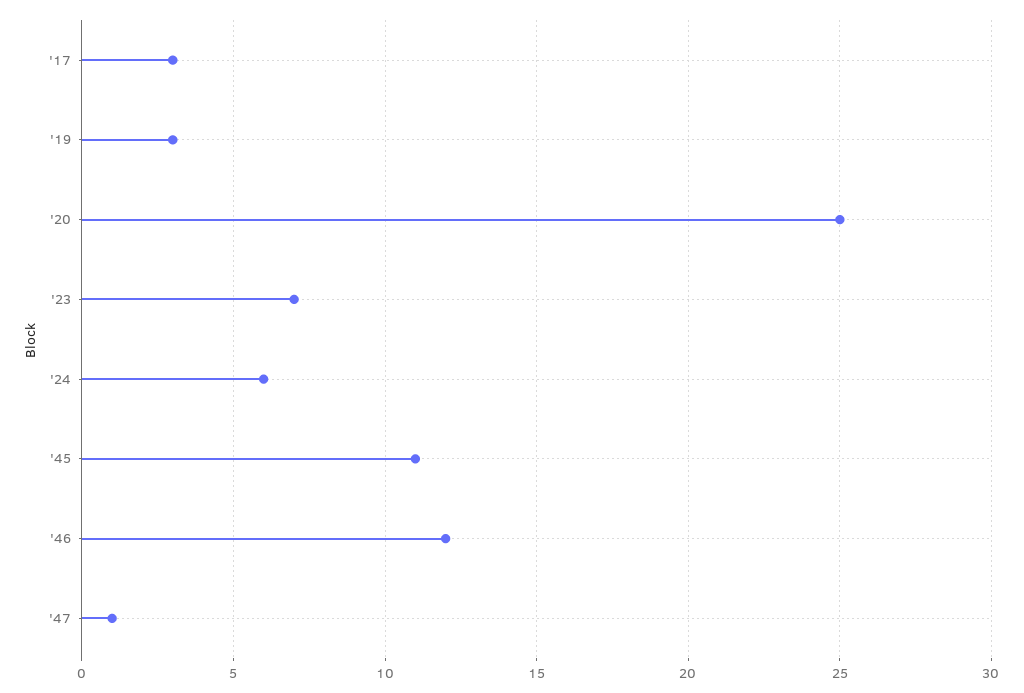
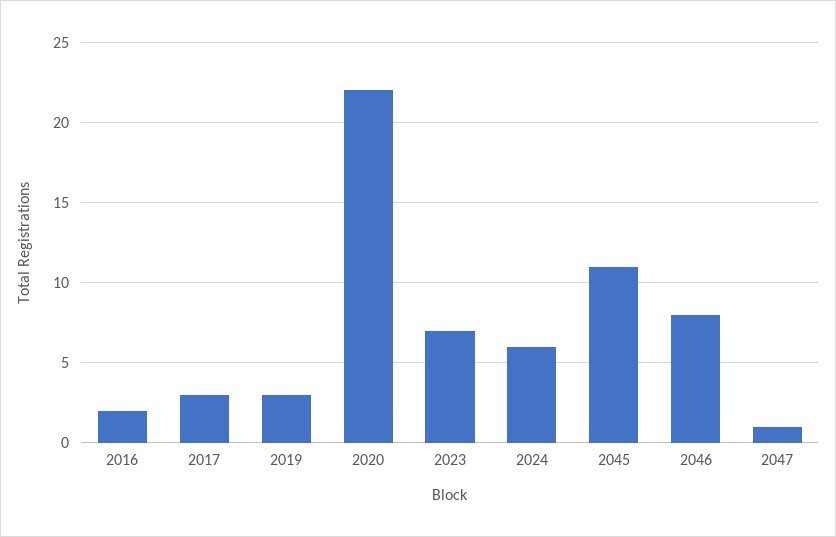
'20: 25 -> 22
'46: 12 -> 8
2016: none -> 2

